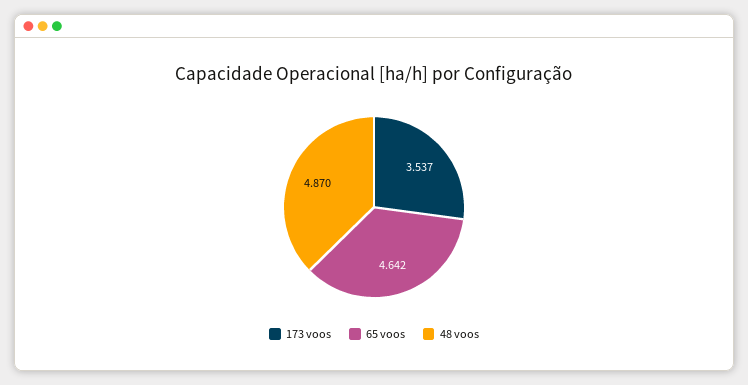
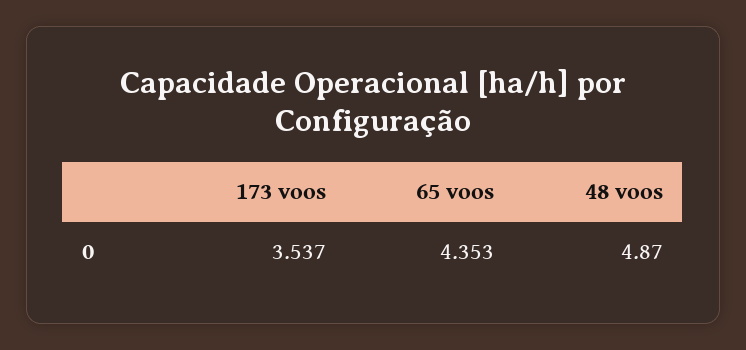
65 voos: 4.642 -> 4.353

